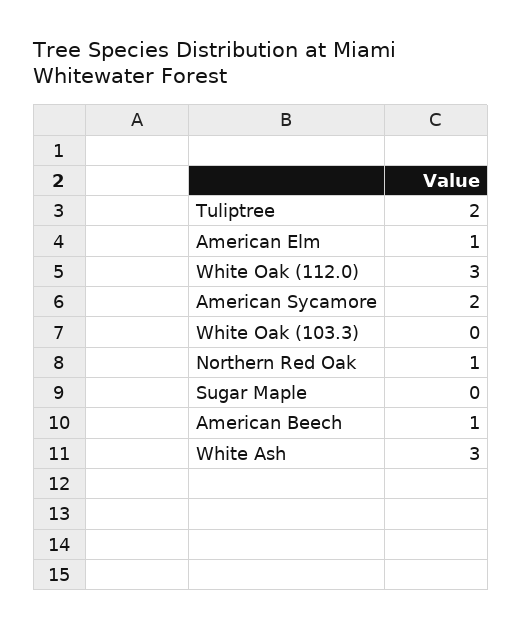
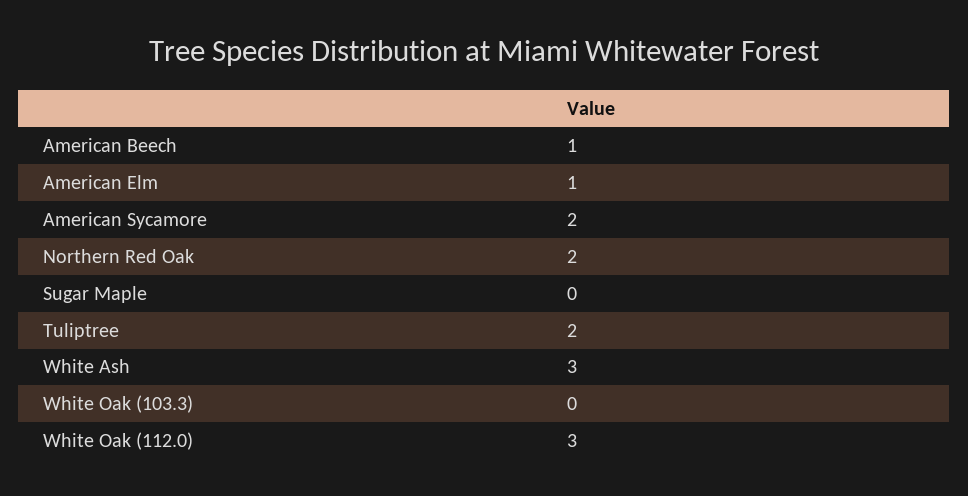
Northern Red Oak: 1 -> 2

